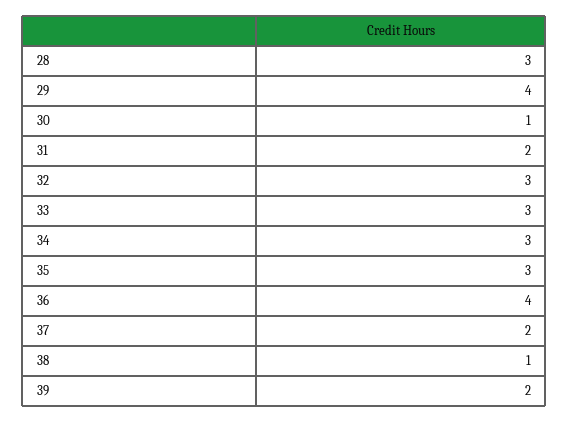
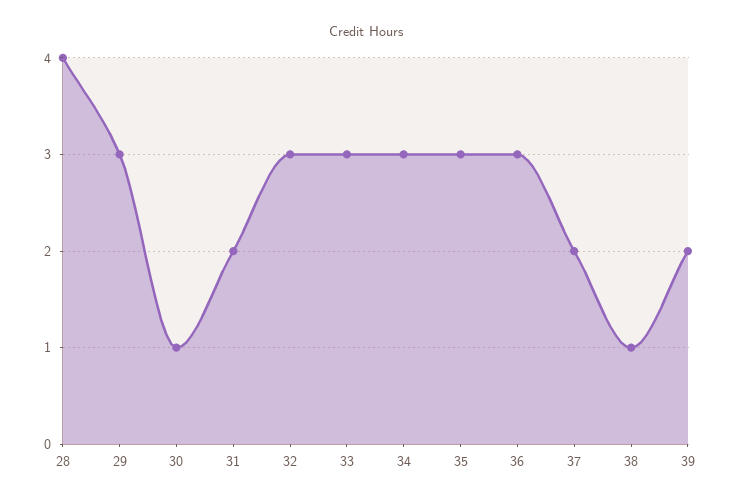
28: 3 -> 4
29: 4 -> 3
36: 4 -> 3

